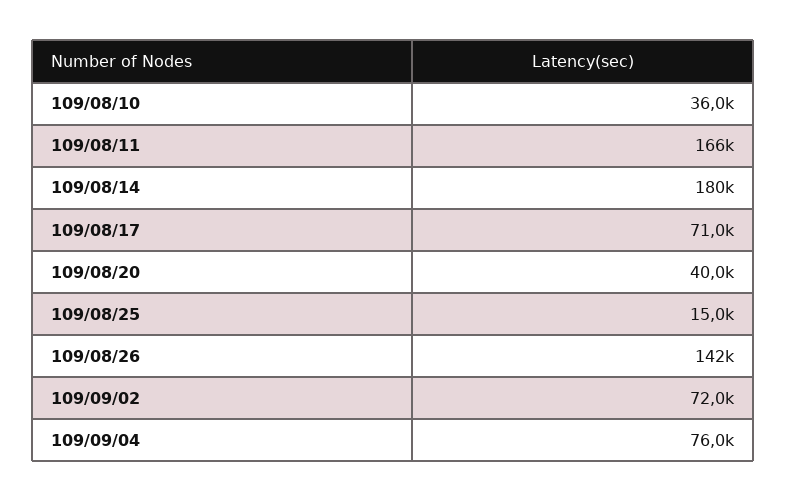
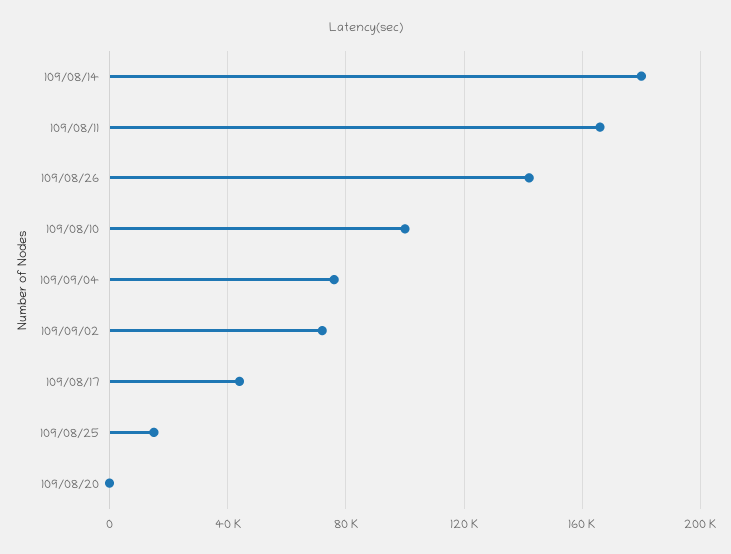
109/08/10: 36000 -> 100000
109/08/17: 71000 -> 45000
109/08/20: 40000 -> 0

